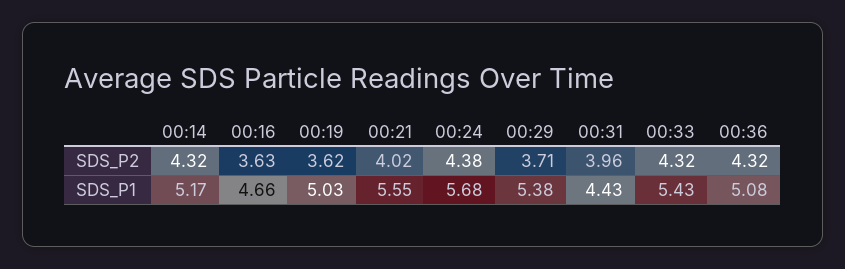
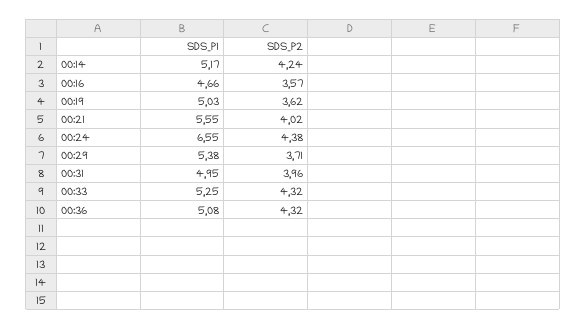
00:14, SDS_P2: 4.32 -> 4.24
00:16, SDS_P2: 3.63 -> 3.57
00:24, SDS_P1: 5.68 -> 6.55
00:31, SDS_P1: 4.43 -> 4.95
00:33, SDS_P1: 5.43 -> 5.25

